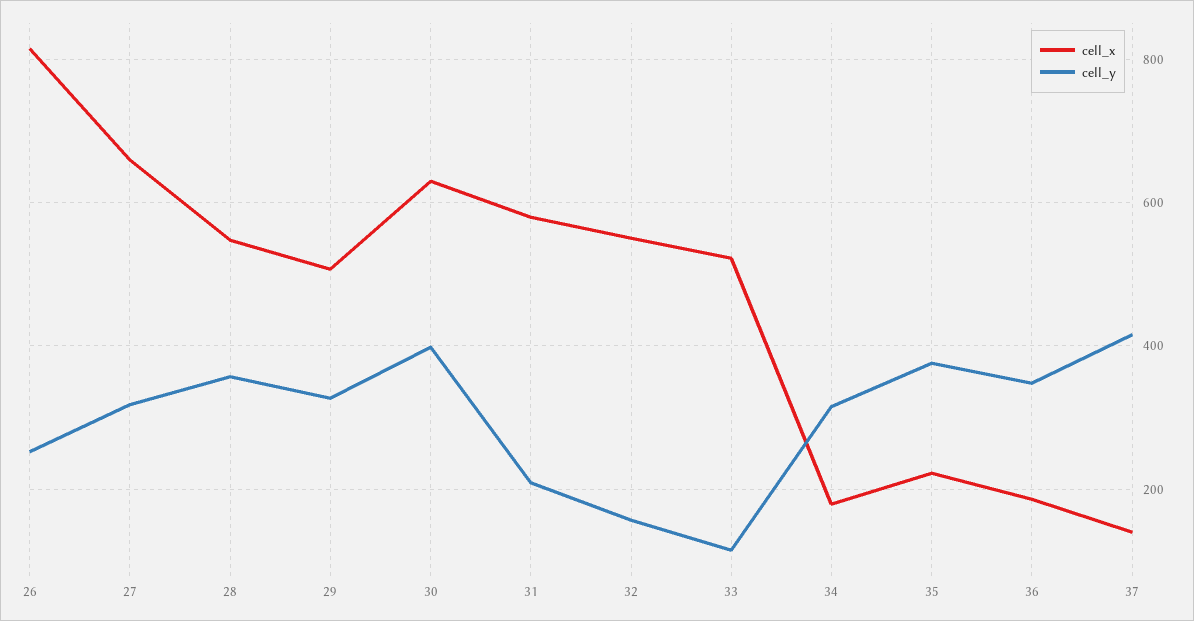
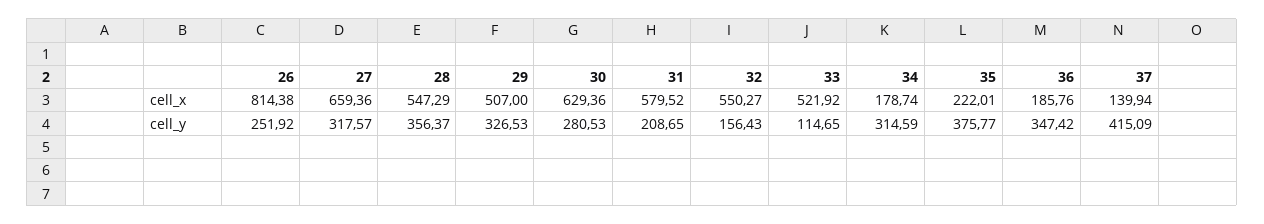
cell_y, 30: 400 -> 280.53

